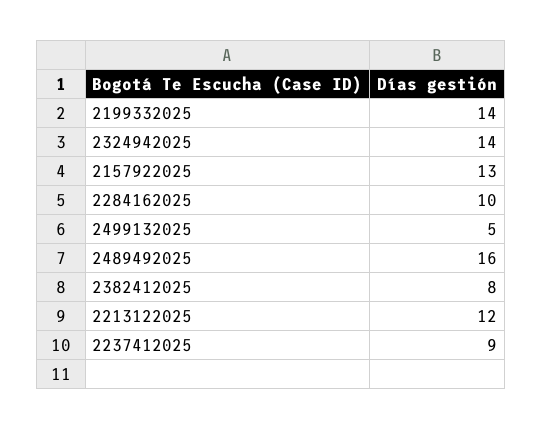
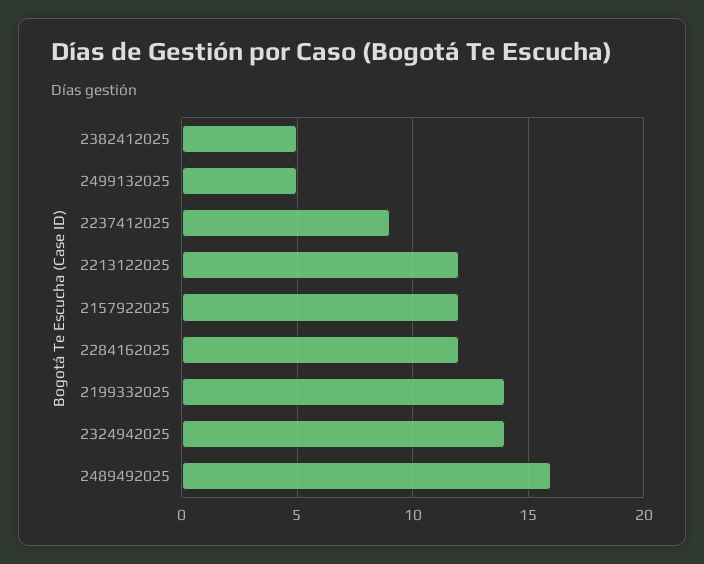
2157922025: 13 -> 12
2284162025: 10 -> 12
2382412025: 8 -> 5

